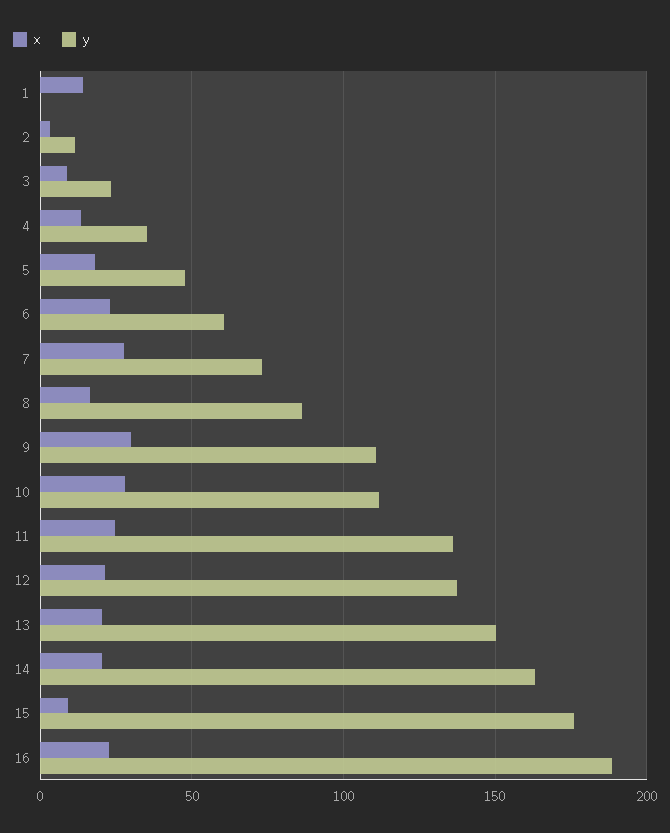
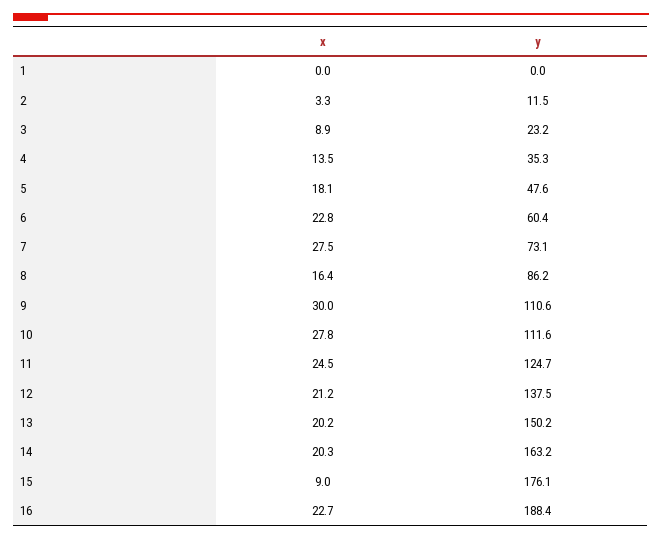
x, 1: 15 -> 0
y, 11: 135 -> 124.7

